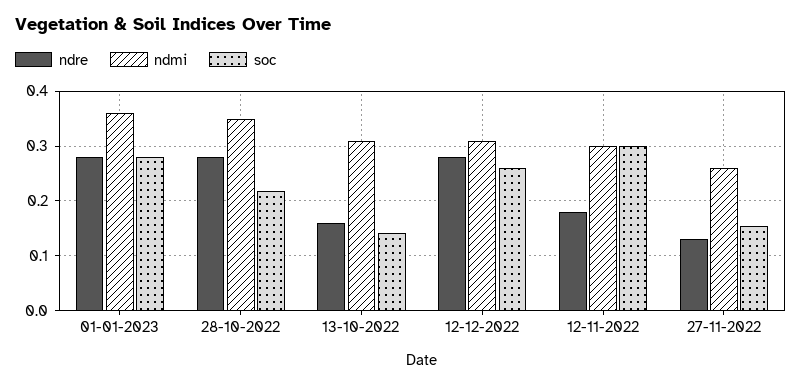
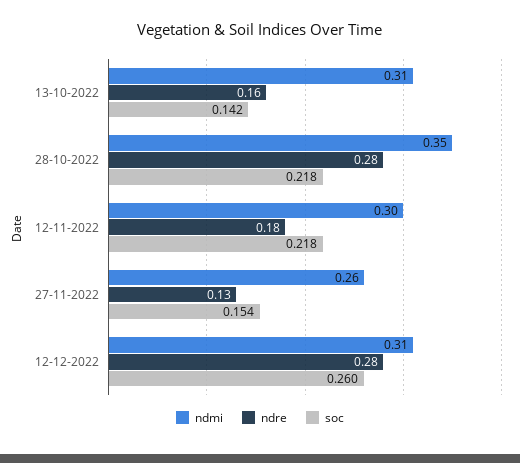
ndre, 01-01-2023: 0.28 -> none
ndmi, 01-01-2023: 0.36 -> none
soc, 01-01-2023: 0.28 -> none
soc, 12-11-2022: 0.3 -> 0.218

